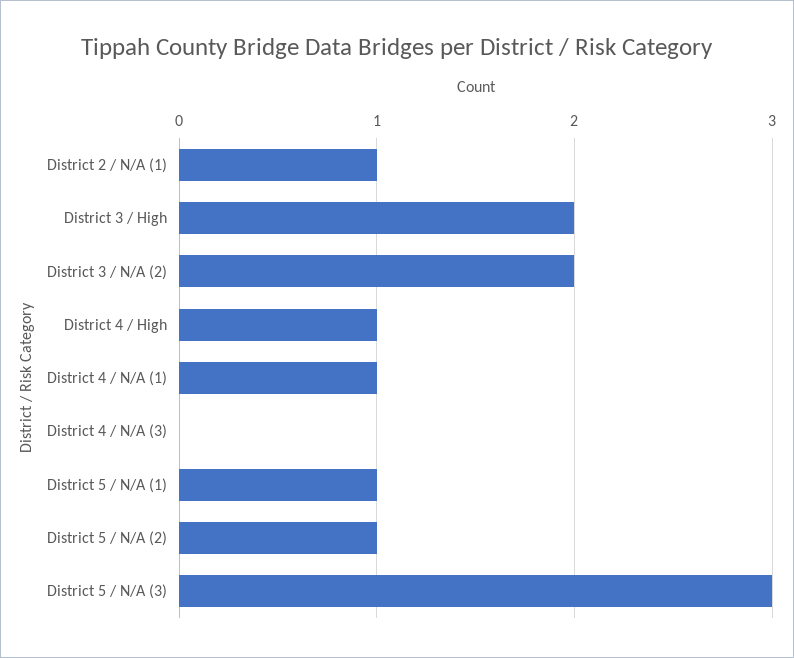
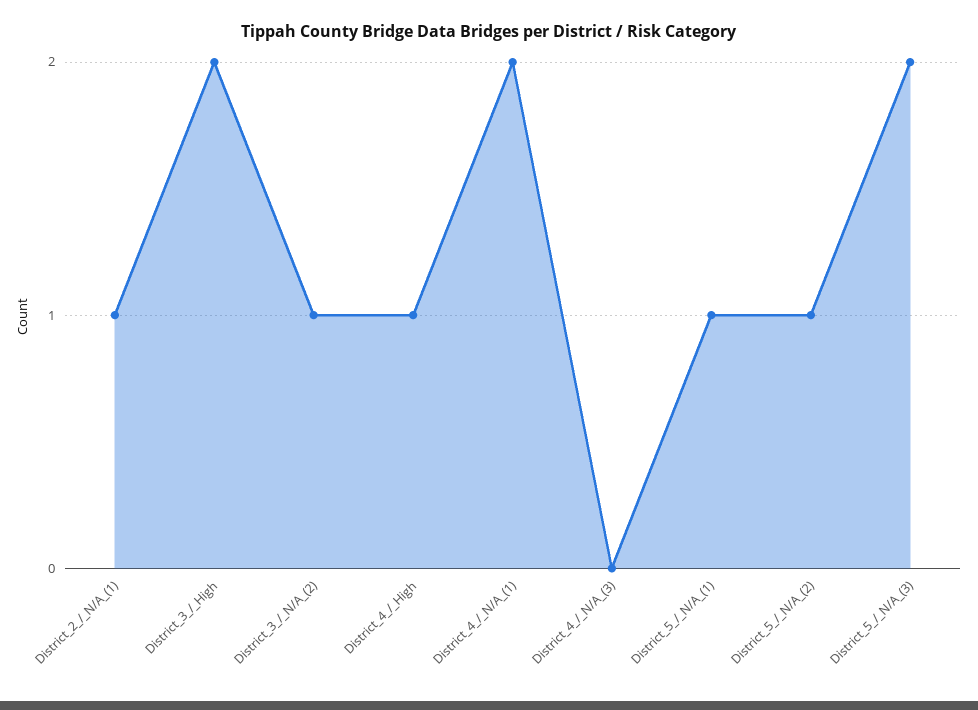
District 3 / N/A (2): 2 -> 1
District 4 / N/A (1): 1 -> 2
District 5 / N/A (3): 3 -> 2

